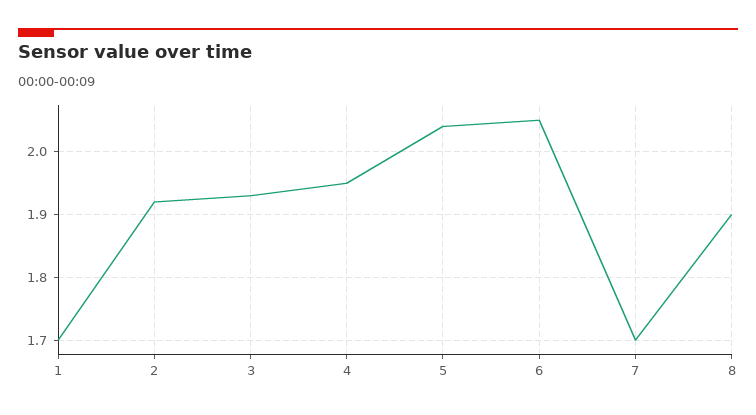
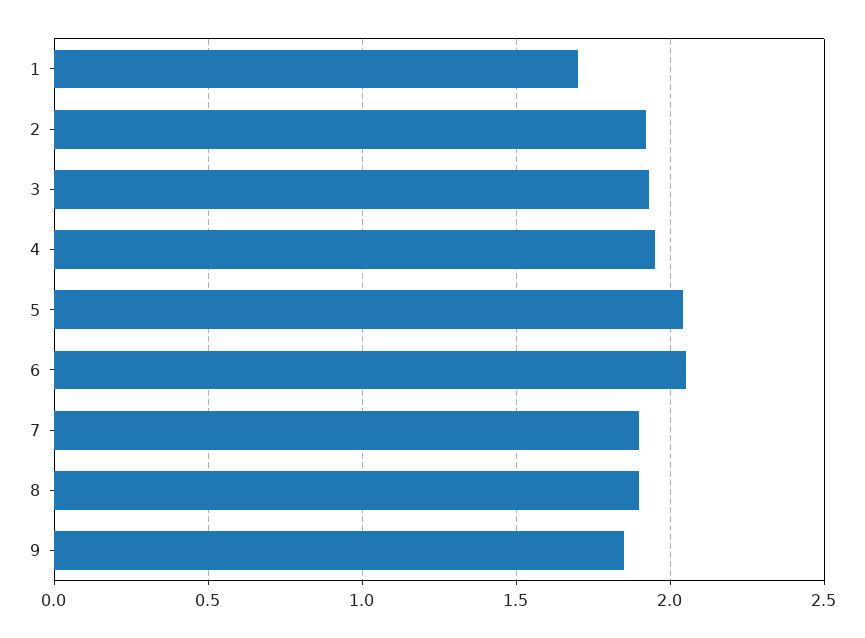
7: 1.7 -> 1.9
9: none -> 1.85

